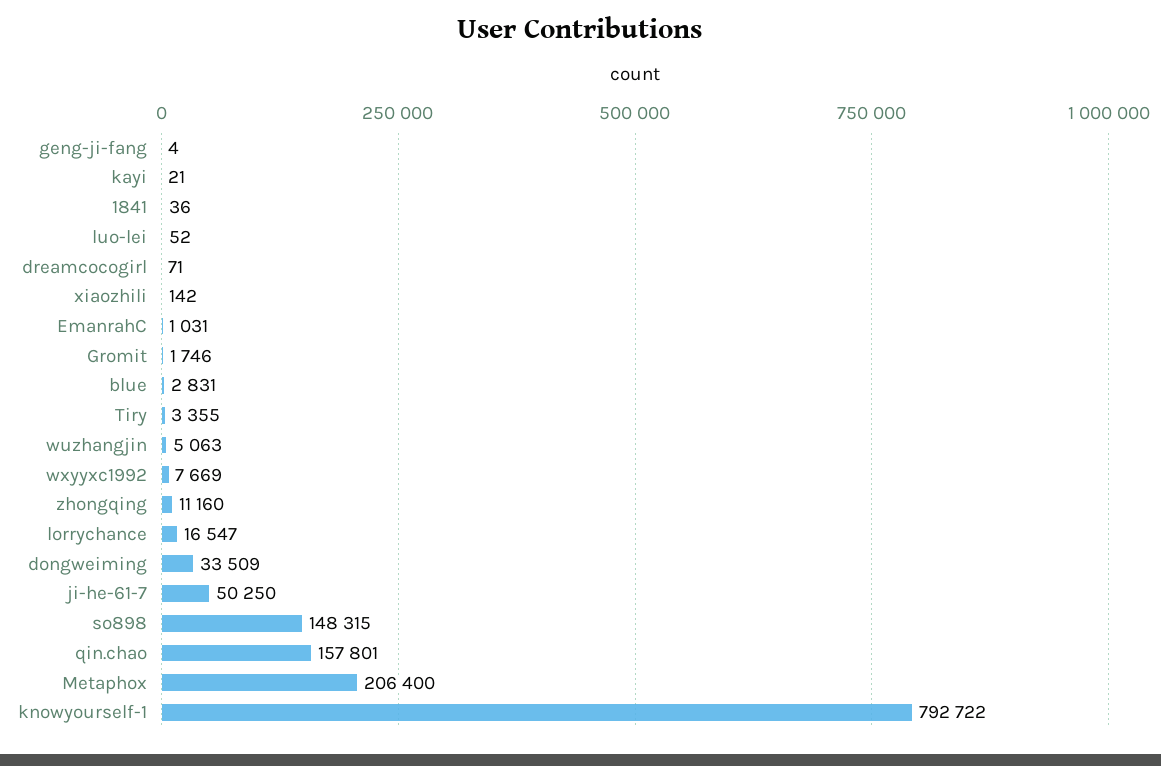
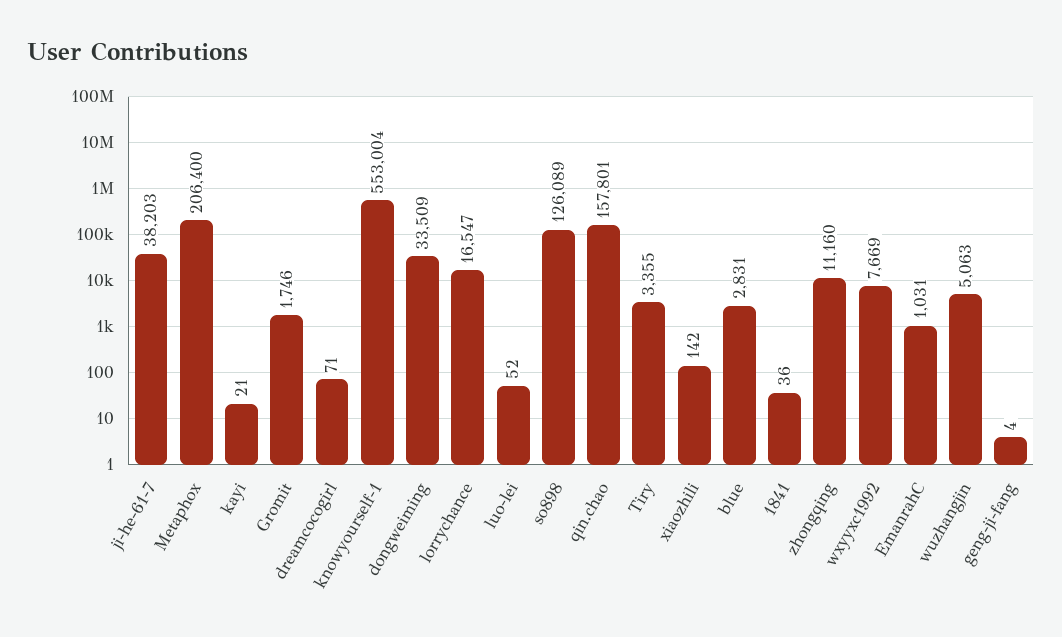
ji-he-61-7: 50250 -> 38203
so898: 148315 -> 126089
knowyourself-1: 792722 -> 553004

